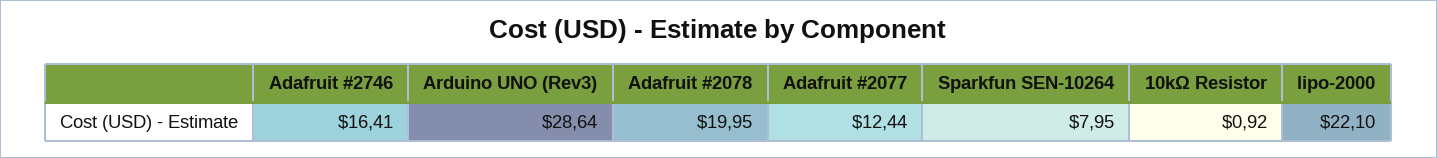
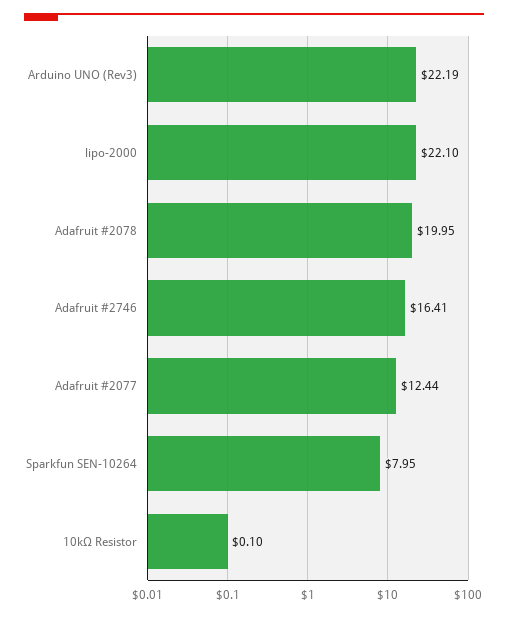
Arduino UNO (Rev3): 28.64 -> 22.19
10kΩ Resistor: 0.92 -> 0.1

